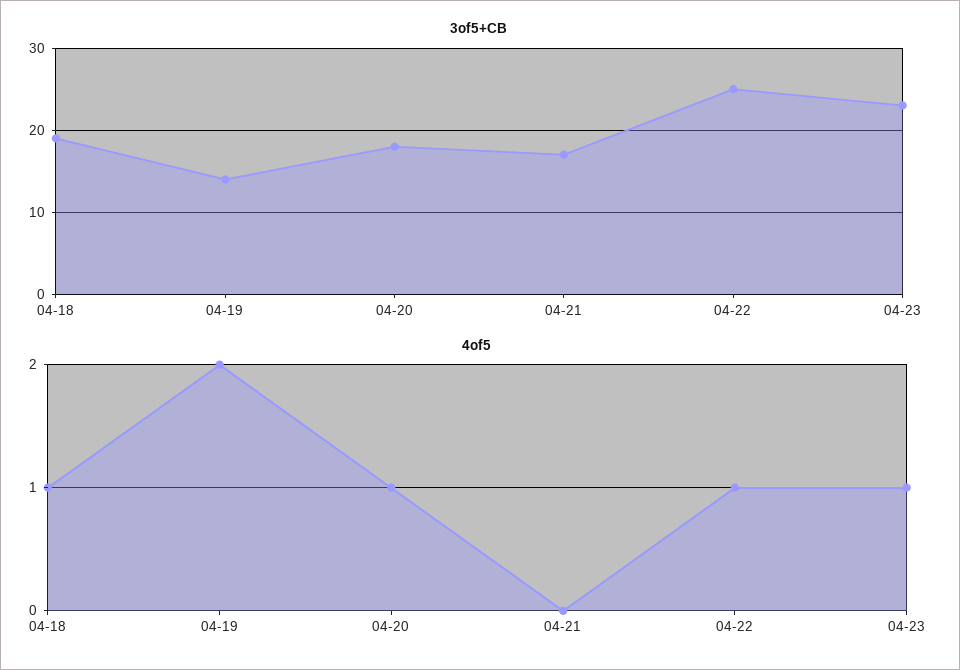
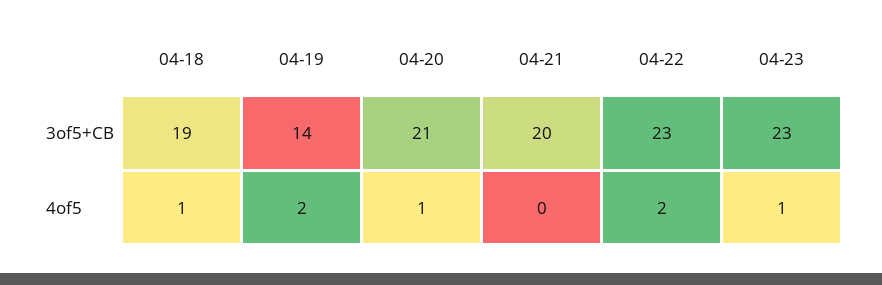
3of5+CB, 04-20: 18 -> 21
3of5+CB, 04-21: 17 -> 20
3of5+CB, 04-22: 25 -> 23
4of5, 04-22: 1 -> 2

